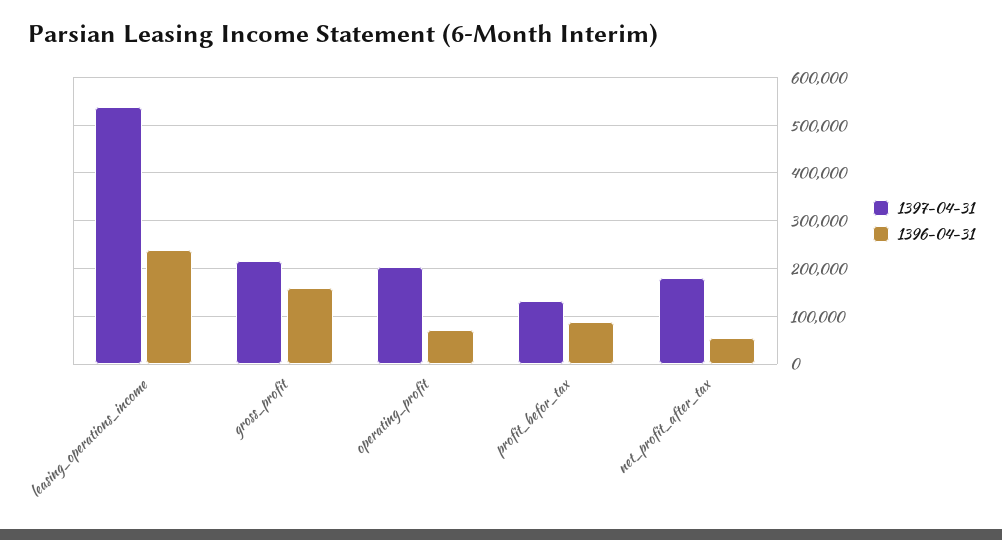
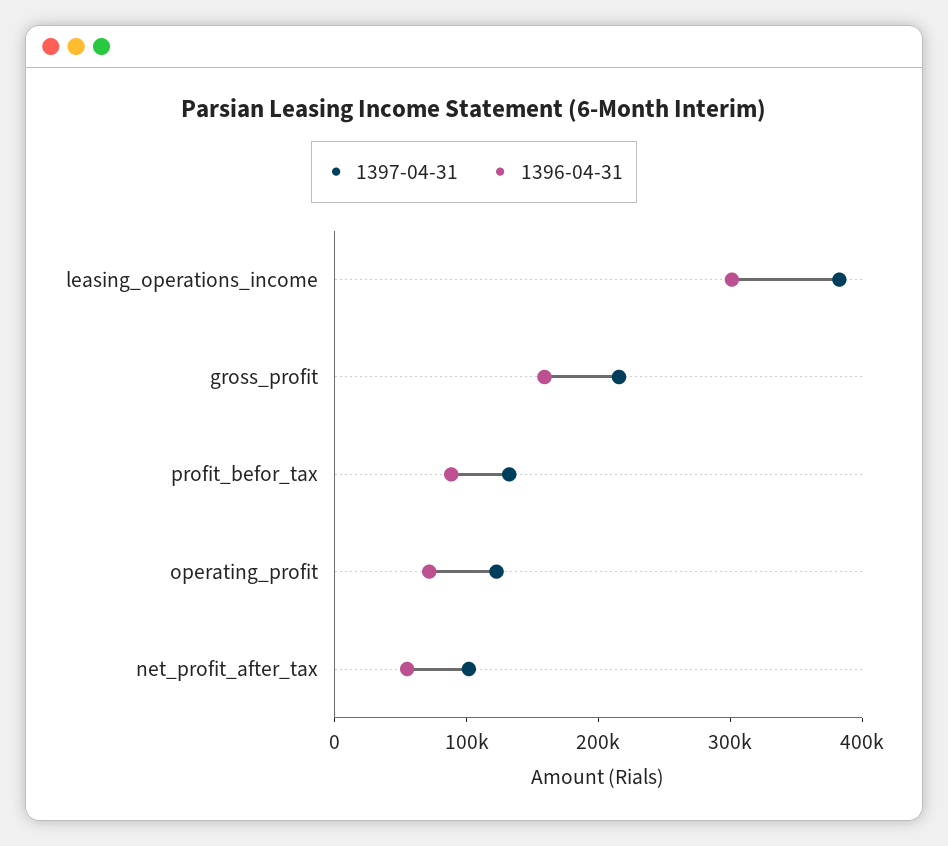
1397-04-31, leasing_operations_income: 540000 -> 380000
1396-04-31, leasing_operations_income: 240000 -> 300000
1397-04-31, operating_profit: 200000 -> 120000
1397-04-31, net_profit_after_tax: 180000 -> 100000

